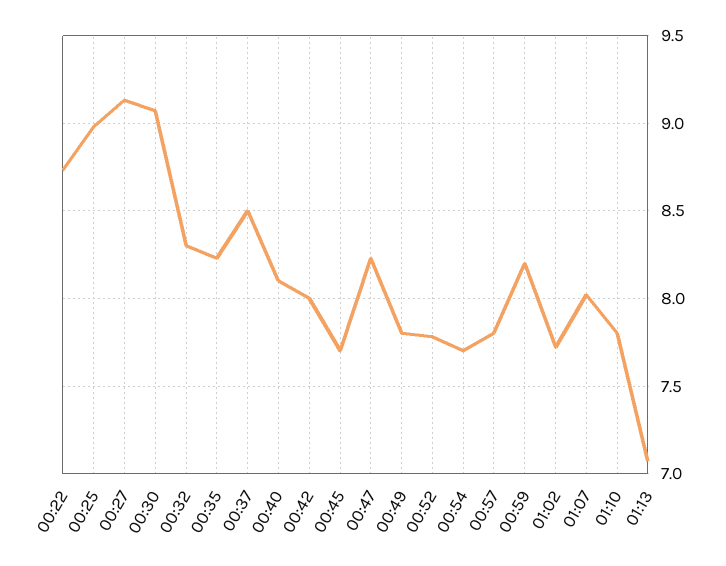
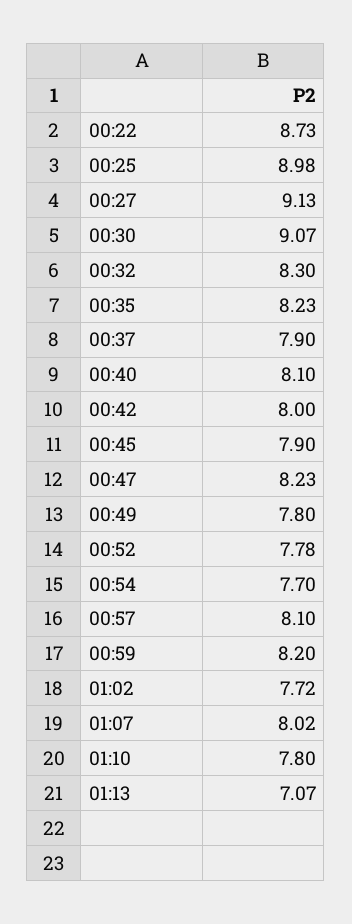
00:37: 8.5 -> 7.9
00:45: 7.7 -> 7.9
00:57: 7.8 -> 8.1

